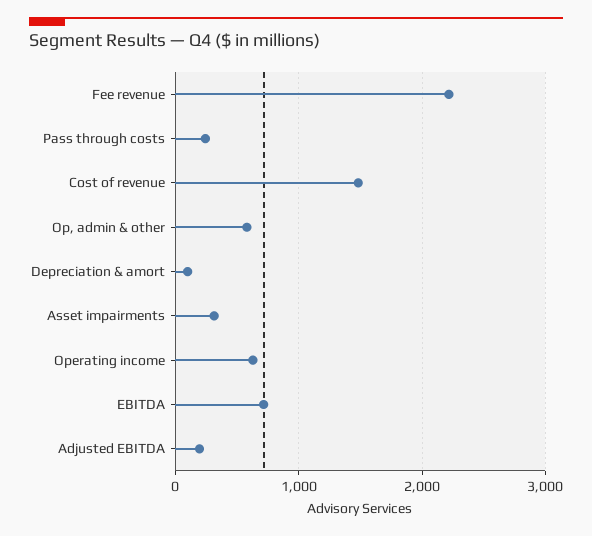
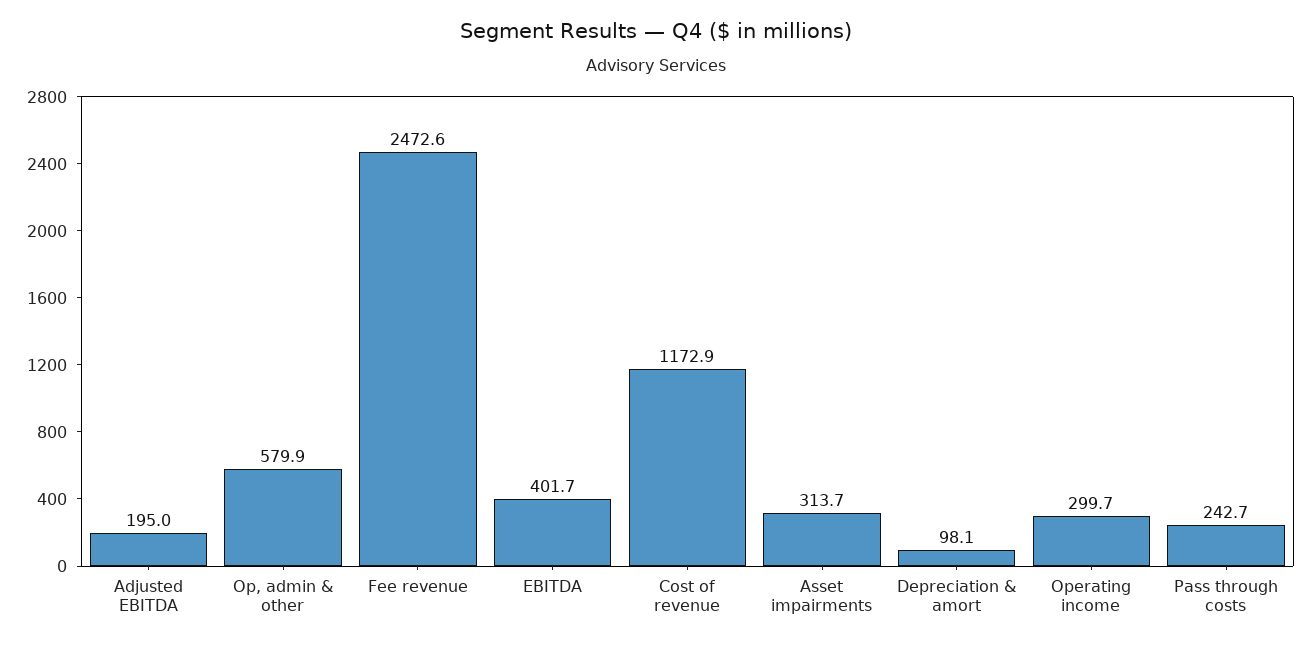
Fee revenue: 2200 -> 2472.6
Cost of revenue: 1500 -> 1172.9
Operating income: 600 -> 299.7
EBITDA: 700 -> 401.7

